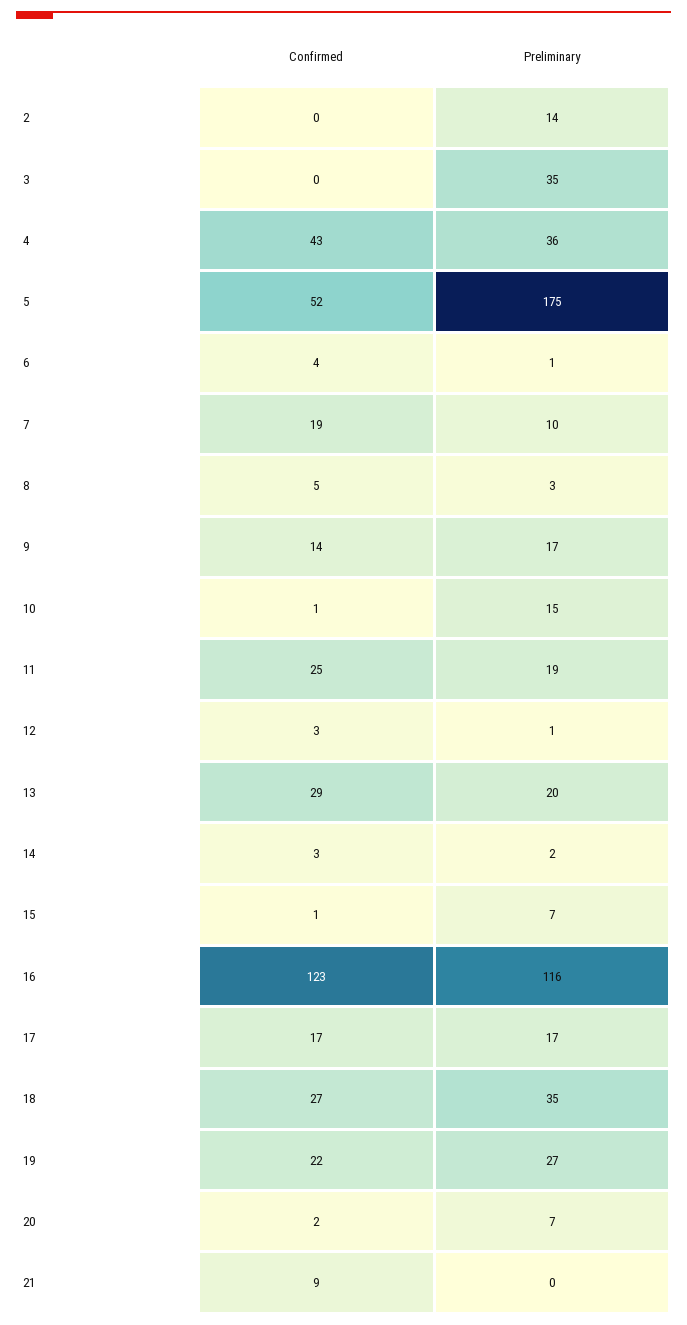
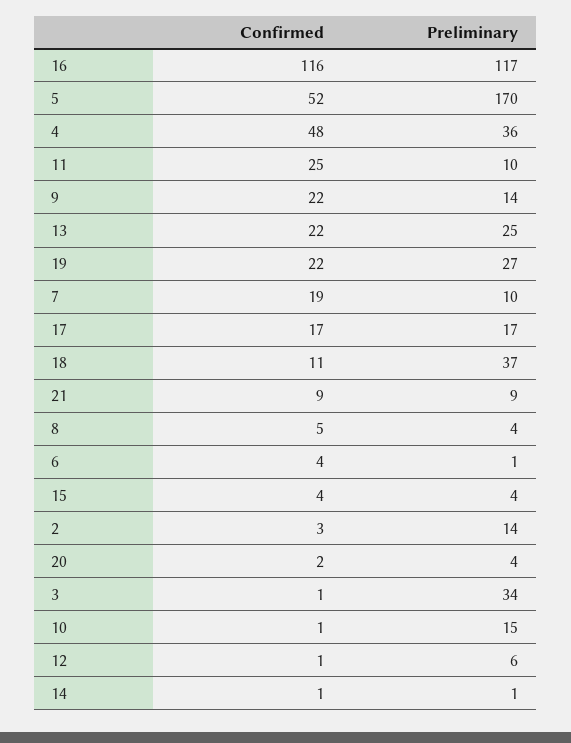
Confirmed, 2: 0 -> 3
Confirmed, 3: 0 -> 1
Preliminary, 3: 35 -> 34
Confirmed, 4: 43 -> 48
Preliminary, 5: 175 -> 170
Preliminary, 8: 3 -> 4
Confirmed, 9: 14 -> 22
Preliminary, 9: 17 -> 14
Preliminary, 11: 19 -> 10
Confirmed, 12: 3 -> 1
Preliminary, 12: 1 -> 6
Confirmed, 13: 29 -> 22
Preliminary, 13: 20 -> 25
Confirmed, 14: 3 -> 1
Preliminary, 14: 2 -> 1
Confirmed, 15: 1 -> 4
Preliminary, 15: 7 -> 4
Confirmed, 16: 123 -> 116
Preliminary, 16: 116 -> 117
Confirmed, 18: 27 -> 11
Preliminary, 18: 35 -> 37
Preliminary, 20: 7 -> 4
Preliminary, 21: 0 -> 9

